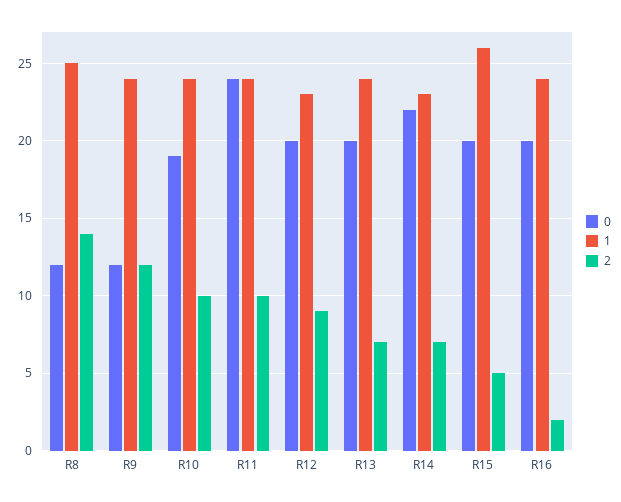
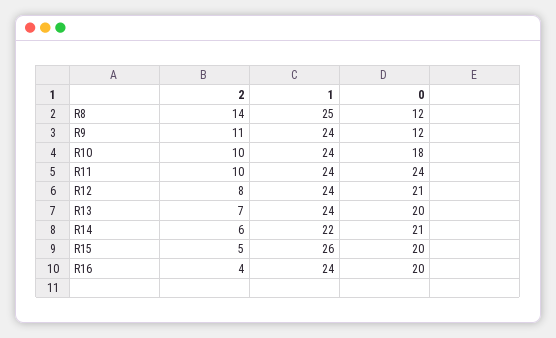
2, R9: 12 -> 11
0, R10: 19 -> 18
0, R12: 20 -> 21
1, R12: 23 -> 24
2, R12: 9 -> 8
0, R14: 22 -> 21
1, R14: 23 -> 22
2, R14: 7 -> 6
2, R16: 2 -> 4

